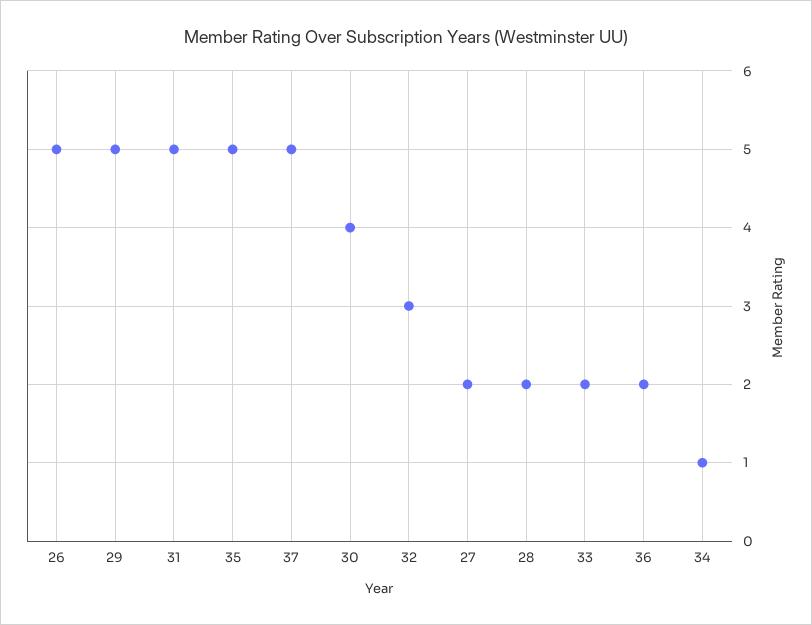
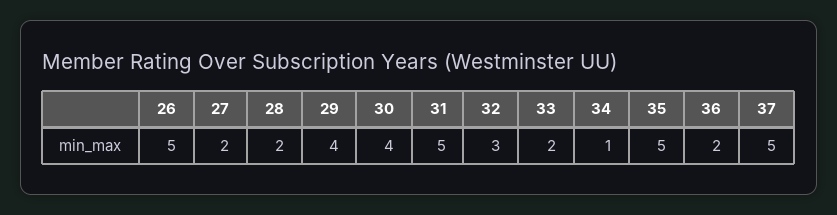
29: 5 -> 4

